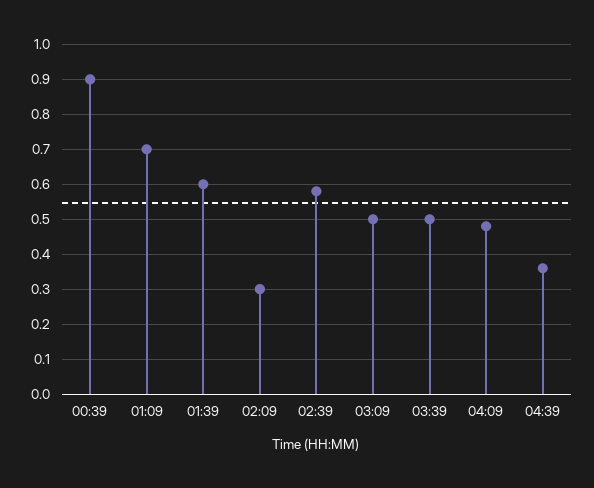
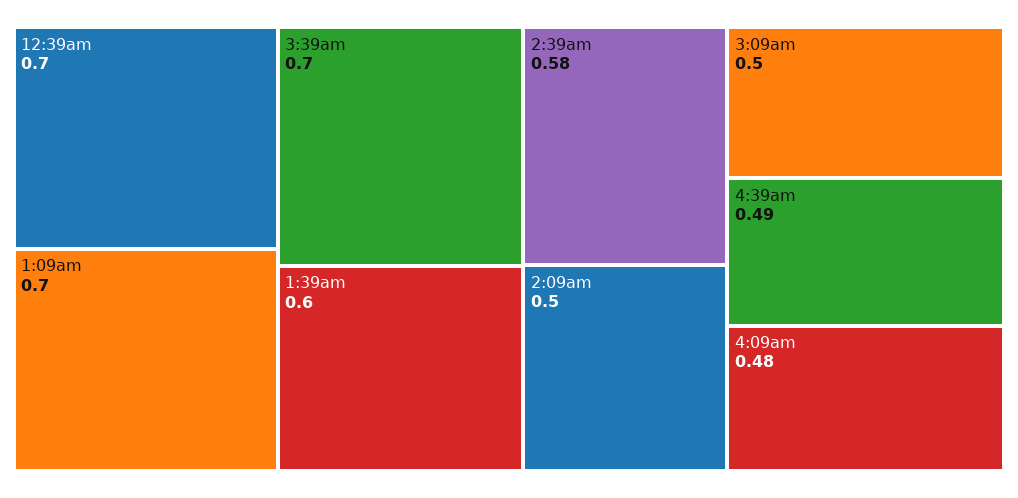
00:39: 0.9 -> 0.7
02:09: 0.3 -> 0.5
03:39: 0.5 -> 0.7
04:39: 0.35 -> 0.49

